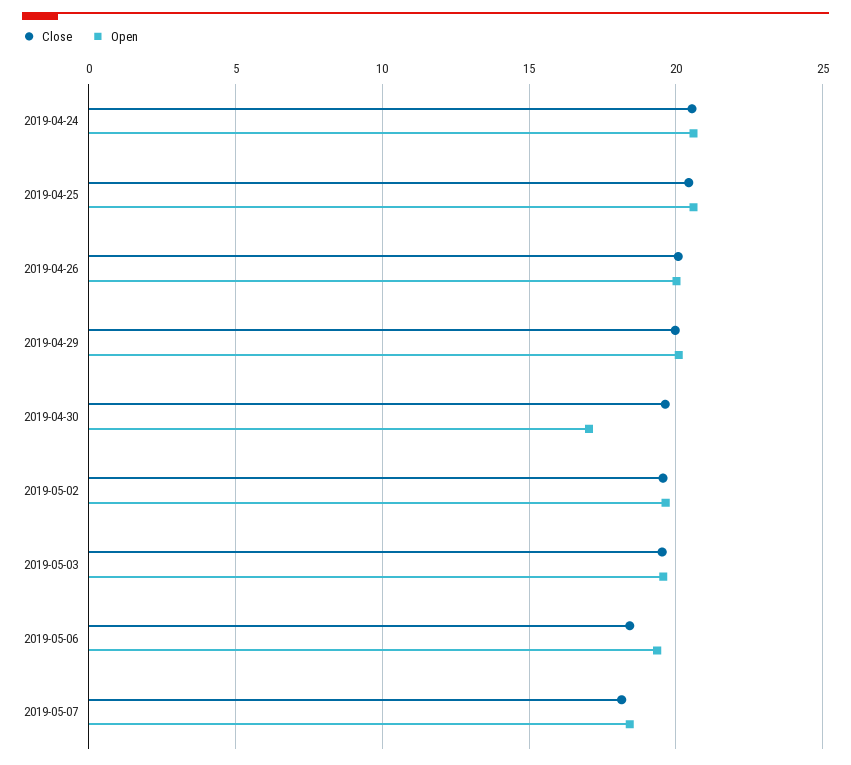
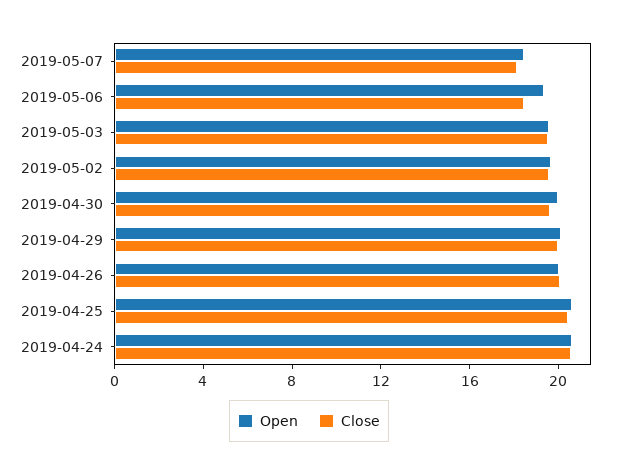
Open, 2019-04-30: 17 -> 20

